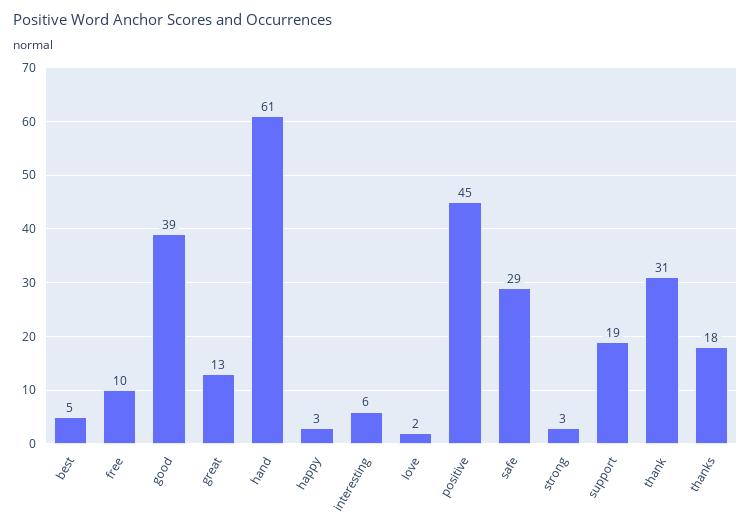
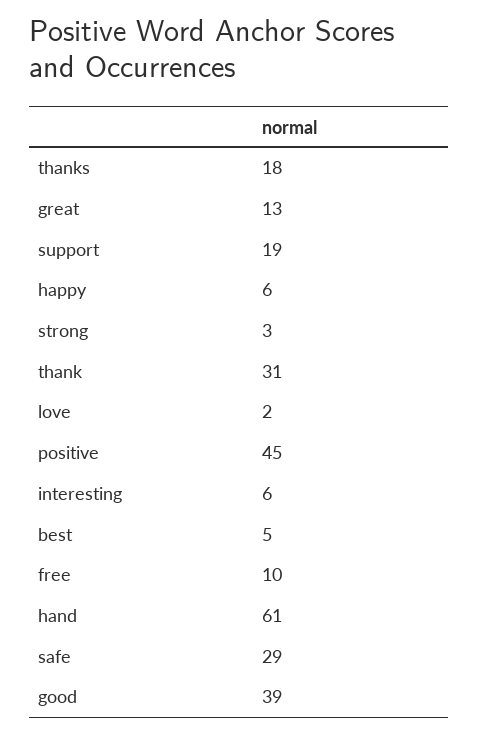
happy: 3 -> 6

